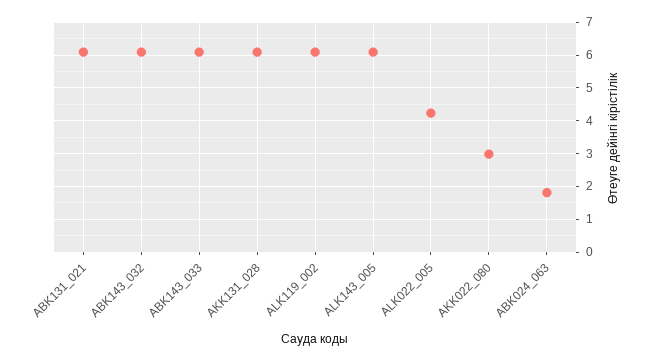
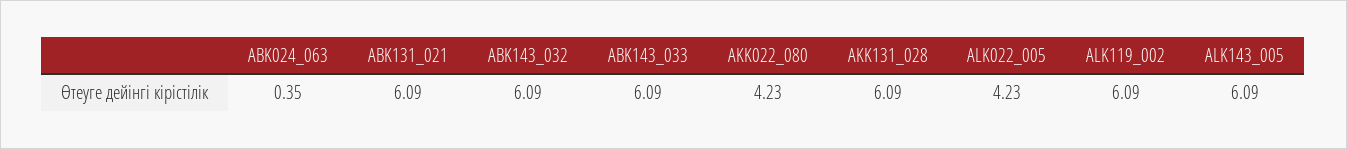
AKK022_080: 3 -> 4.23
ABK024_063: 1.8 -> 0.35

